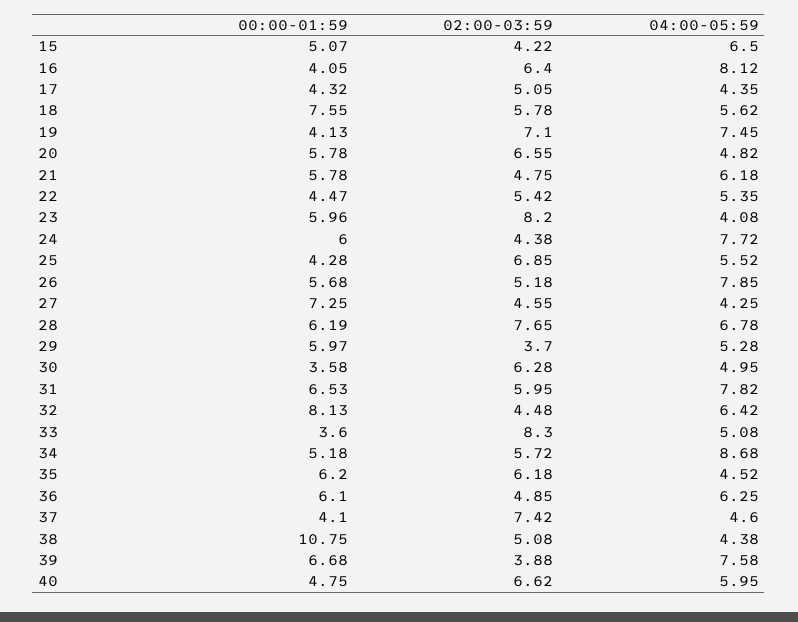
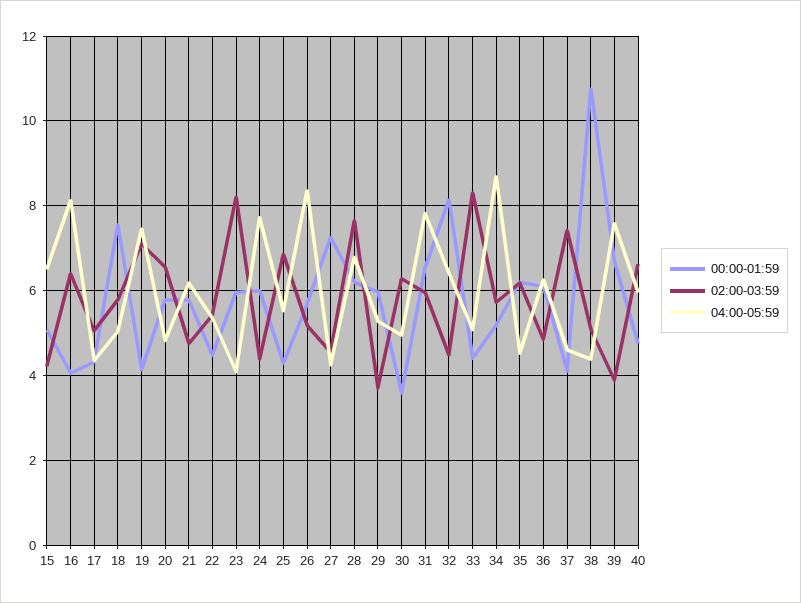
04:00-05:59, 18: 5.62 -> 5
04:00-05:59, 26: 7.85 -> 8.4
00:00-01:59, 33: 3.6 -> 4.4

